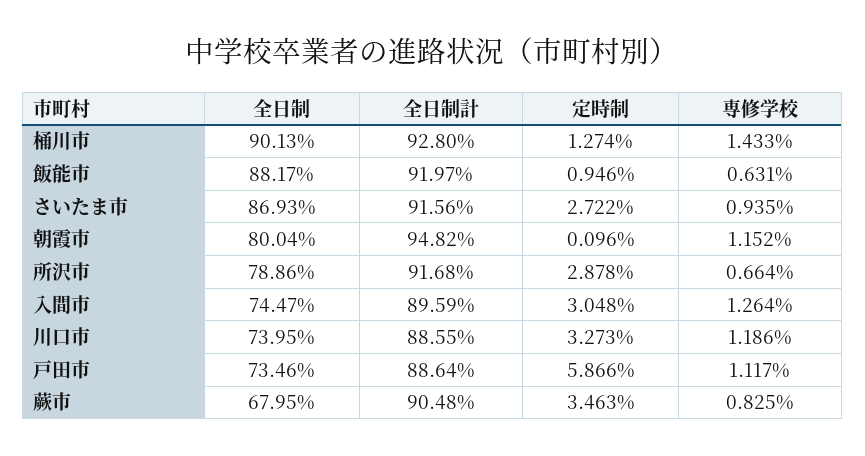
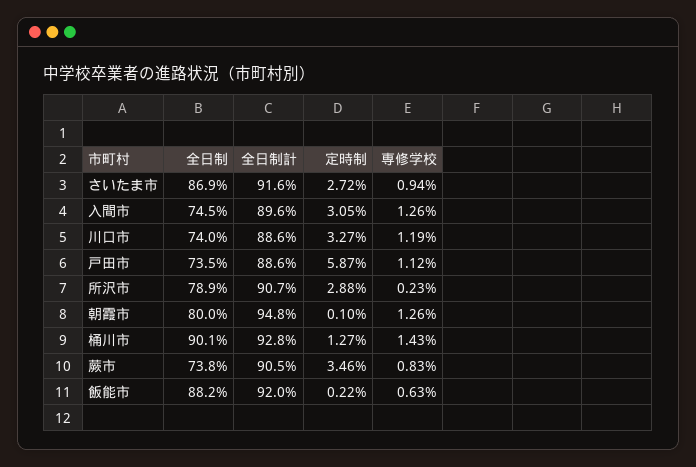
定時制, 飯能市: 0.946 -> 0.22
専修学校, 朝霞市: 1.152 -> 1.26
全日制計, 所沢市: 91.68 -> 90.7
専修学校, 所沢市: 0.664 -> 0.23
全日制, 蕨市: 67.95 -> 73.8

